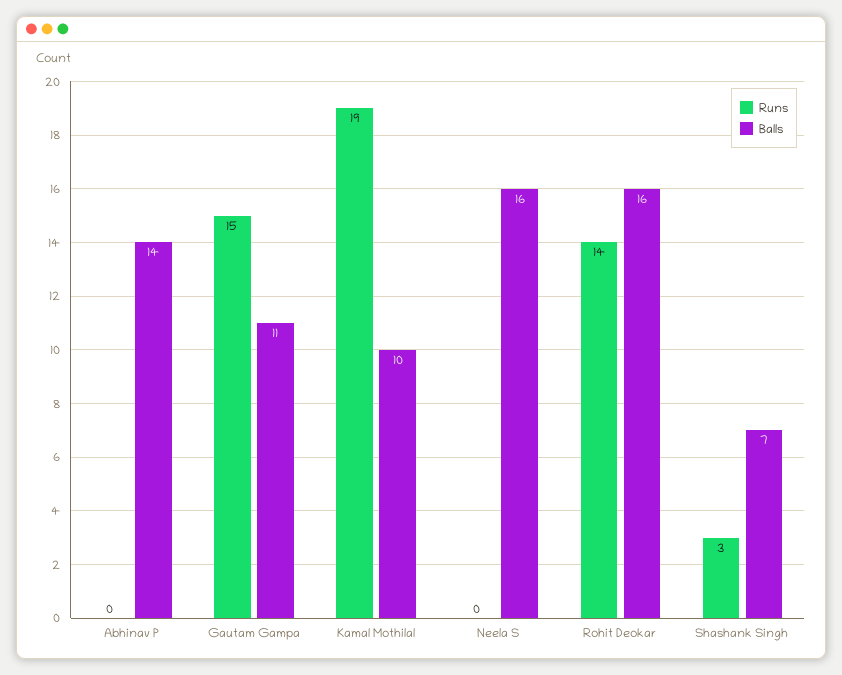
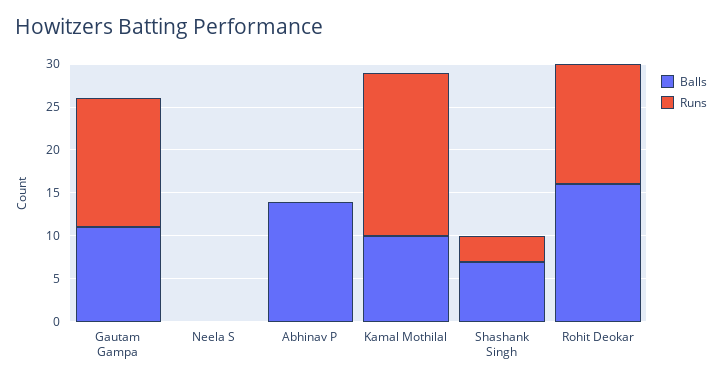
Balls, Neela S: 16 -> 0

